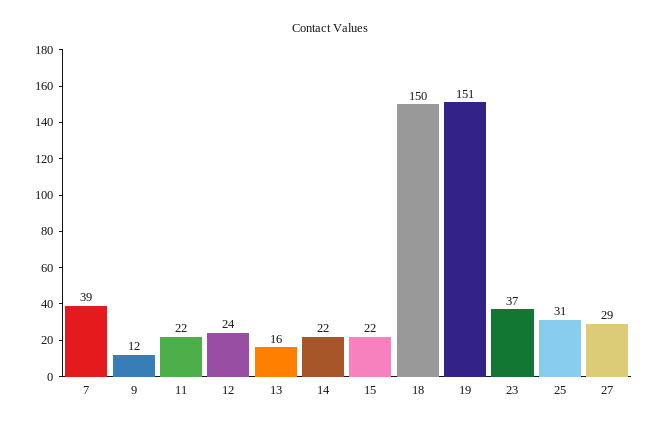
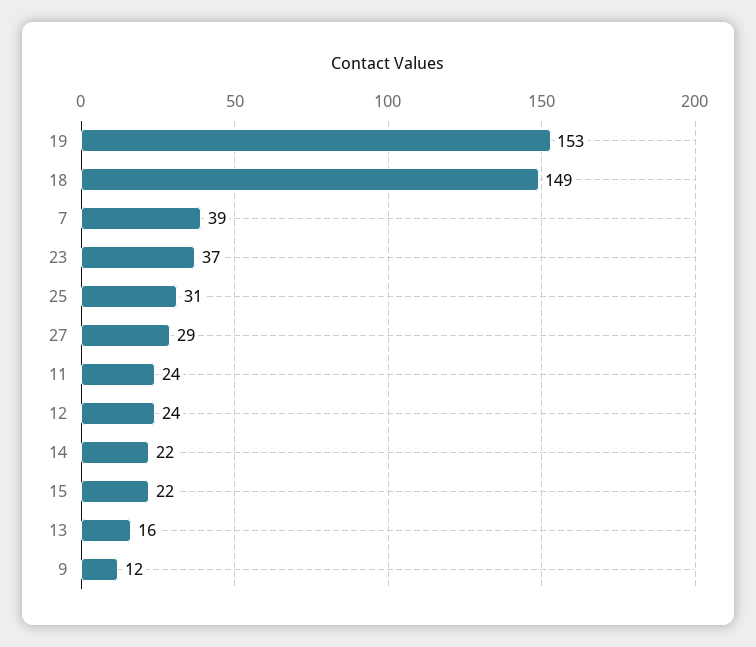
11: 22 -> 24
18: 150 -> 149
19: 151 -> 153

